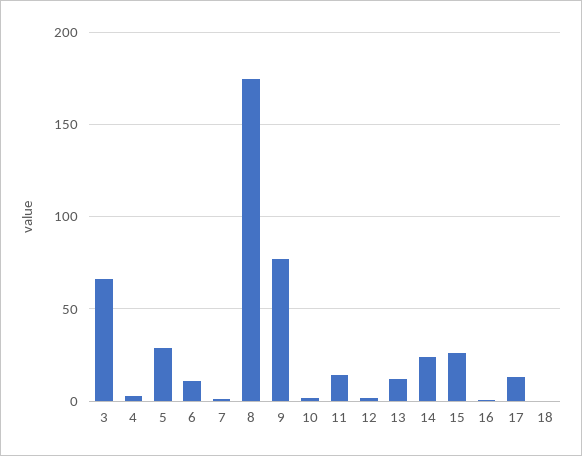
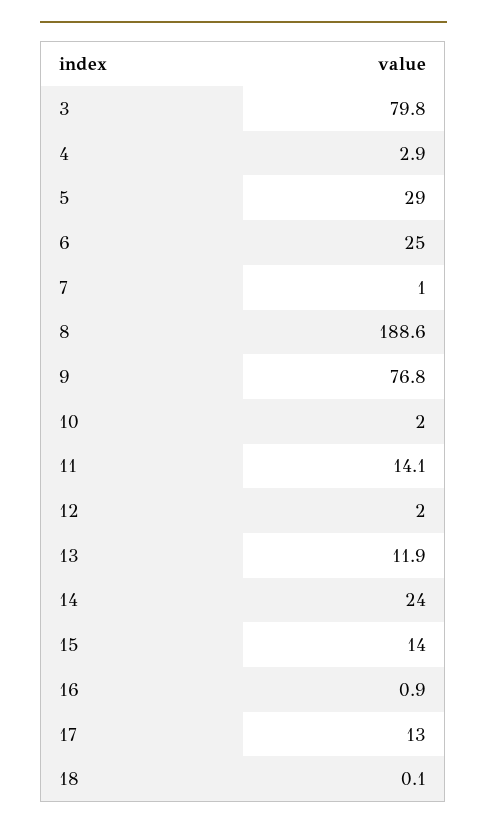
3: 65 -> 79.8
6: 10 -> 25
8: 175 -> 188.6
15: 25 -> 14

